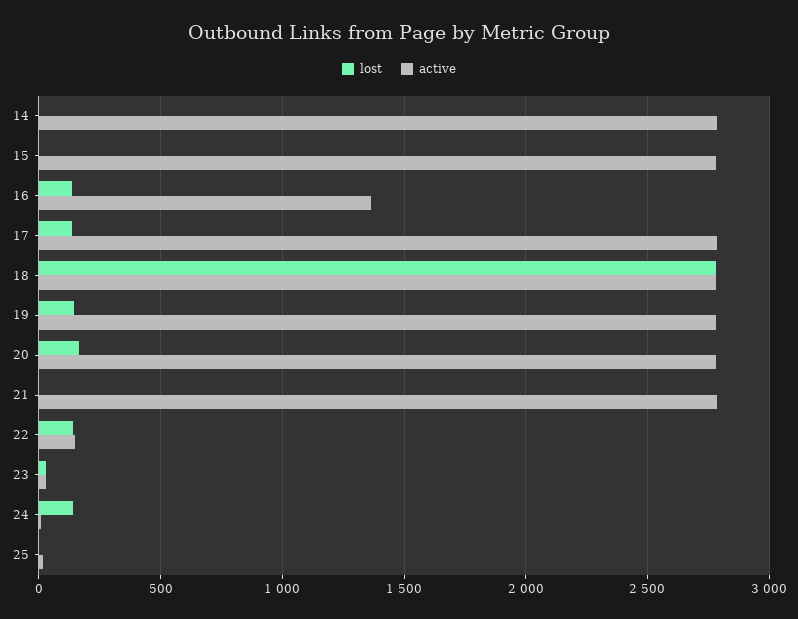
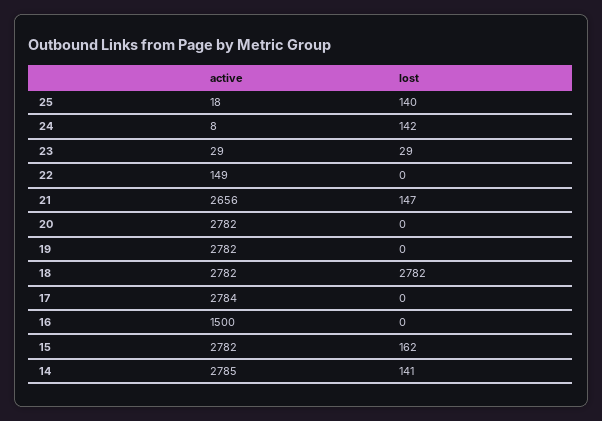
lost, 14: 0 -> 141
lost, 15: 0 -> 162
lost, 16: 150 -> 0
active, 16: 1350 -> 1500
lost, 17: 150 -> 0
lost, 19: 150 -> 0
lost, 20: 150 -> 0
lost, 21: 0 -> 147
active, 21: 2800 -> 2656
lost, 22: 150 -> 0
lost, 25: 0 -> 140

